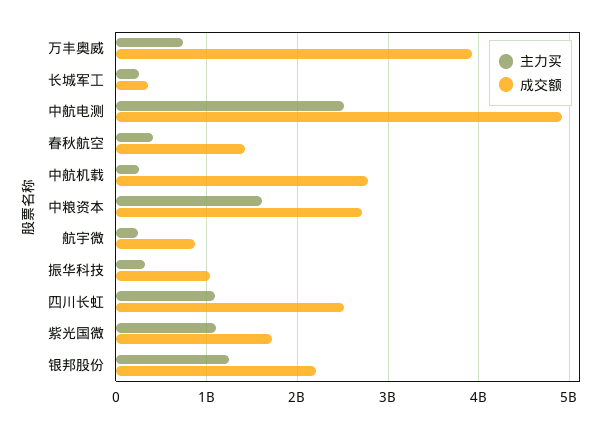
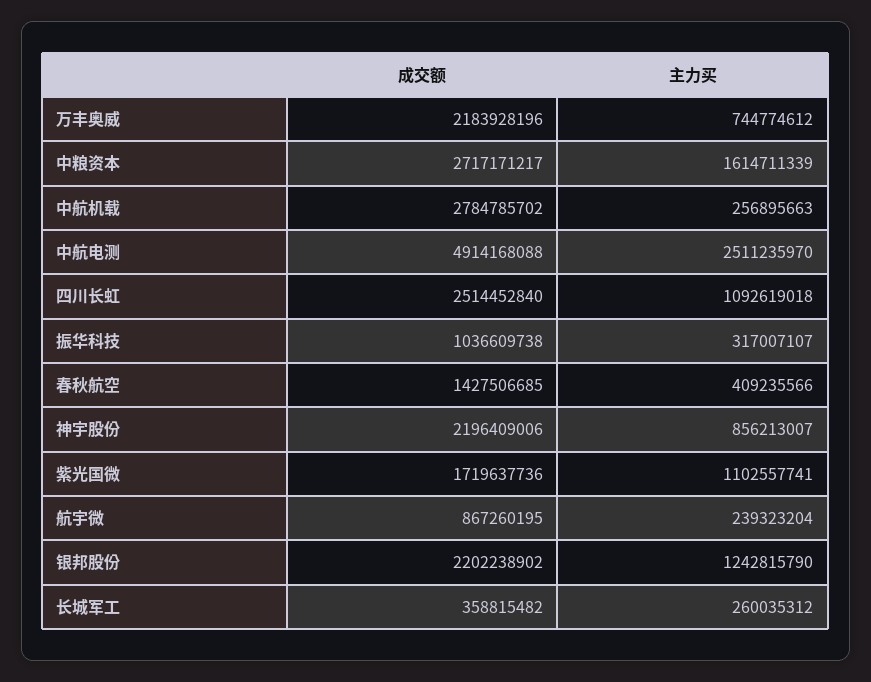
成交额, 万丰奥威: 3900000000 -> 2183928196
成交额, 神宇股份: none -> 2196409006
主力买, 神宇股份: none -> 856213007

